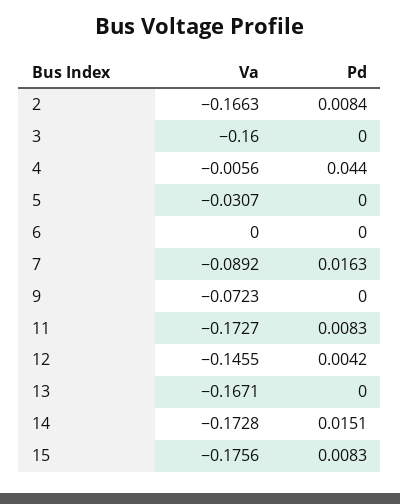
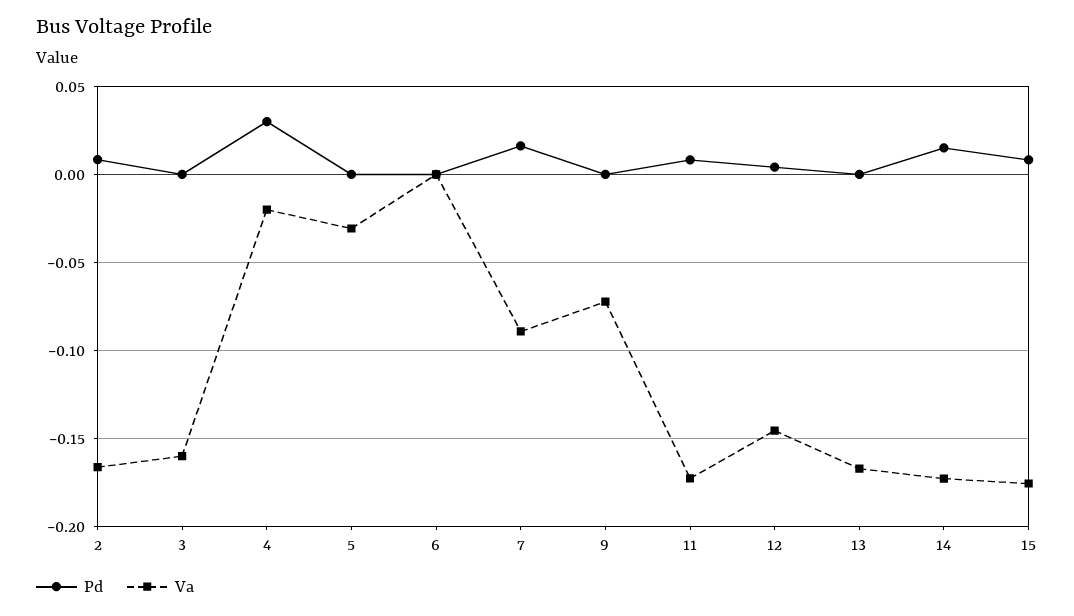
Va, 4: -0.0056 -> -0.02
Pd, 4: 0.044 -> 0.03

